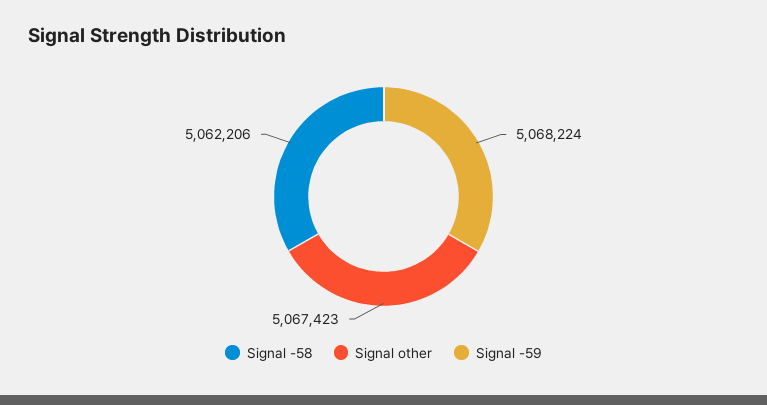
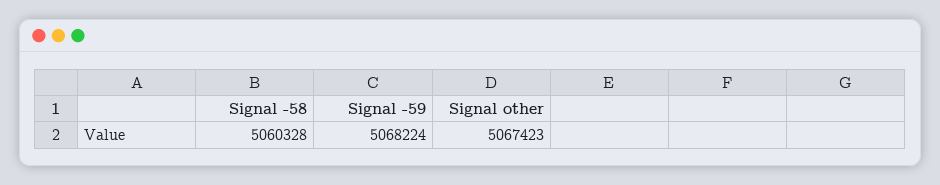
Signal -58: 5062206 -> 5060328

